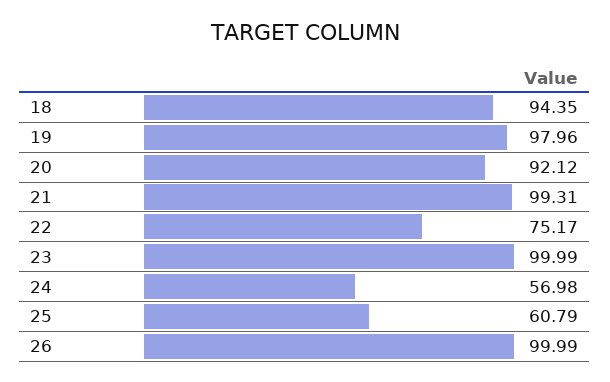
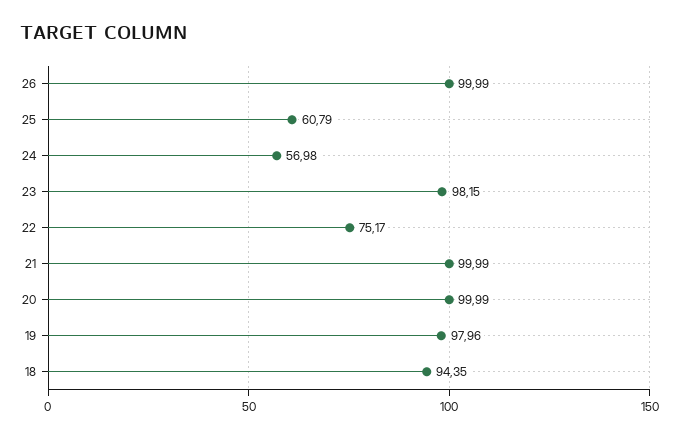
20: 92.12 -> 99.99
21: 99.31 -> 99.99
23: 99.99 -> 98.15

